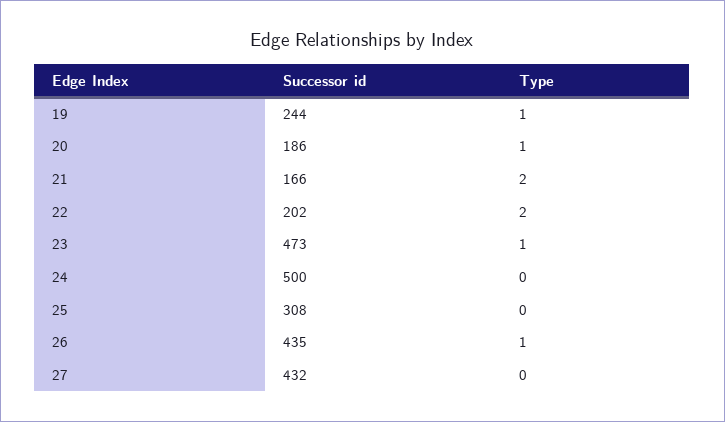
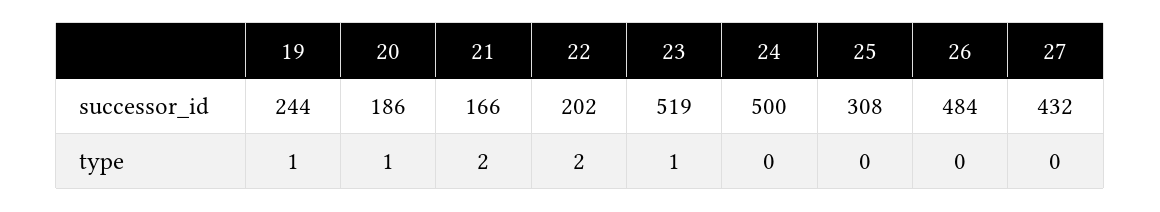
Successor id, 23: 473 -> 519
Successor id, 26: 435 -> 484
Type, 26: 1 -> 0

